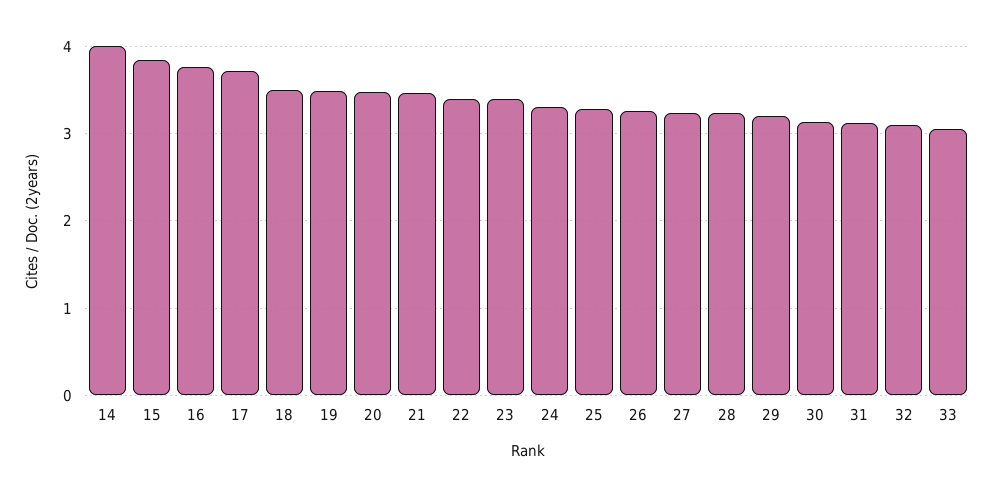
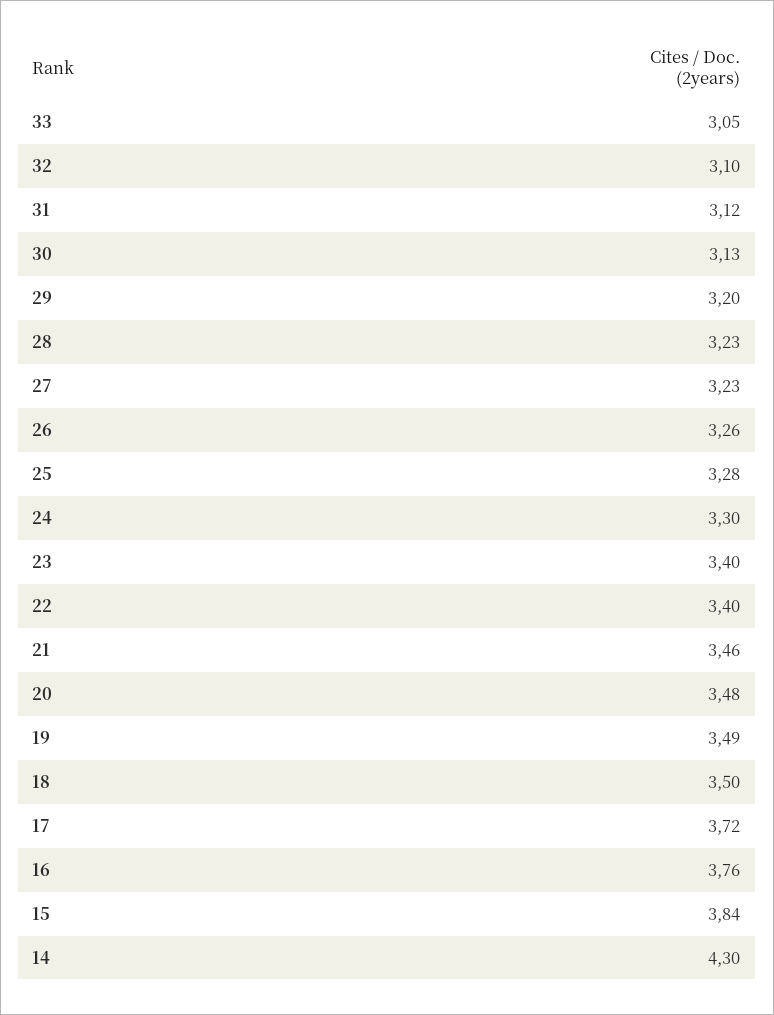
14: 4 -> 4.3

